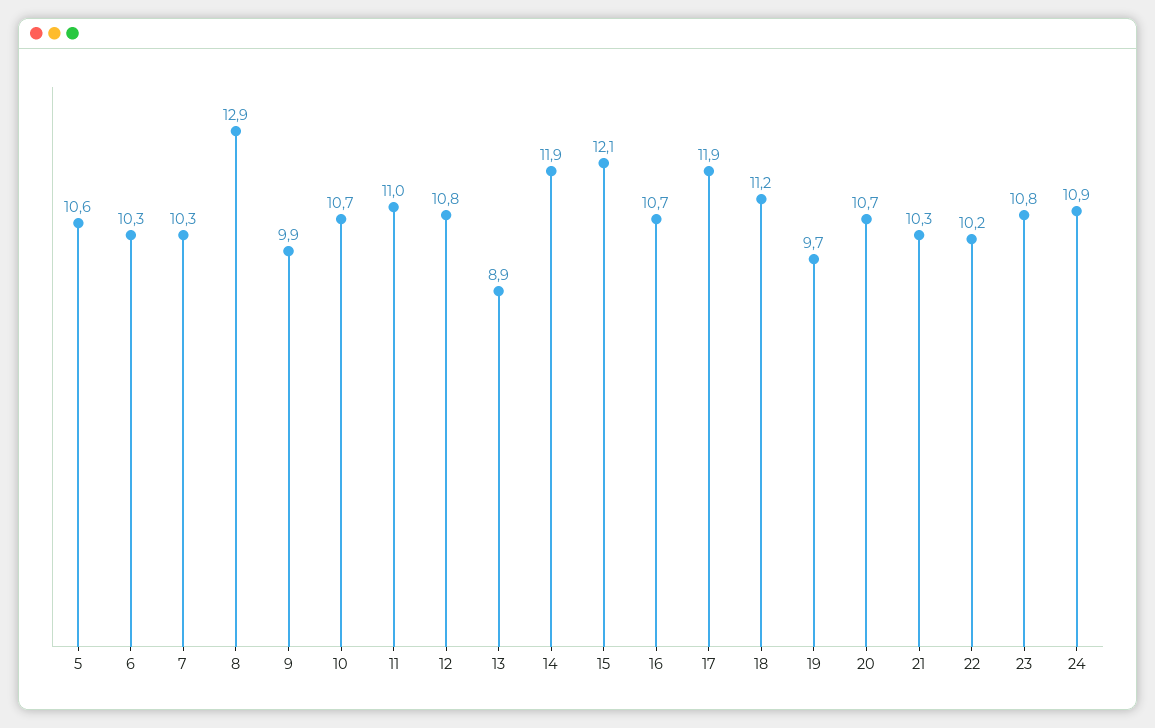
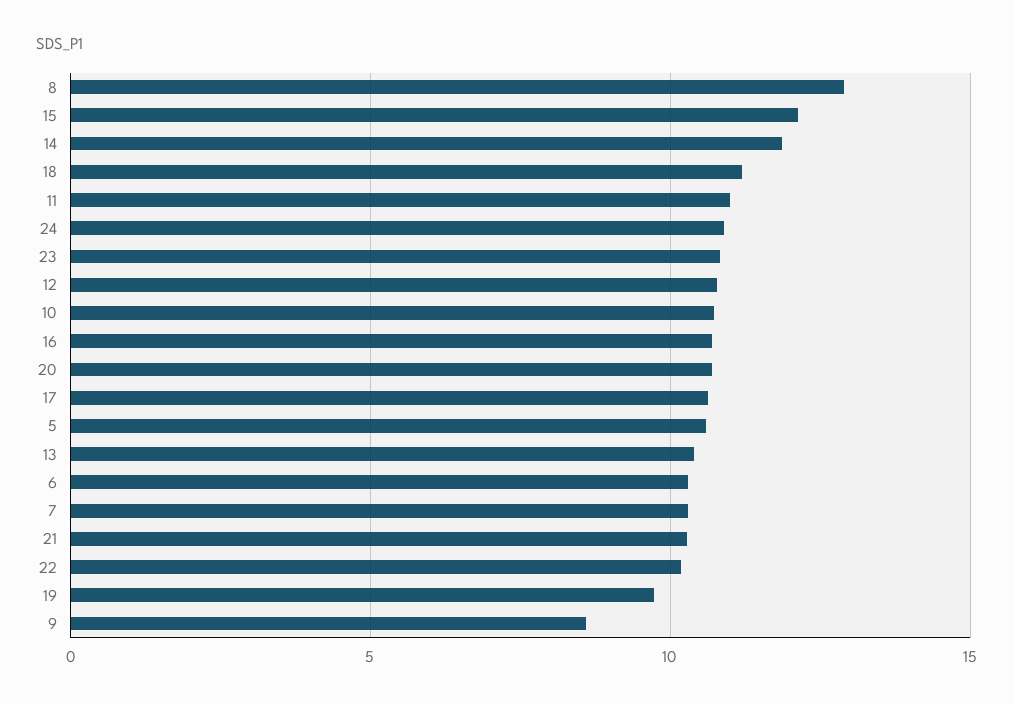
9: 9.9 -> 8.5
13: 8.9 -> 10.5
17: 11.9 -> 10.5

